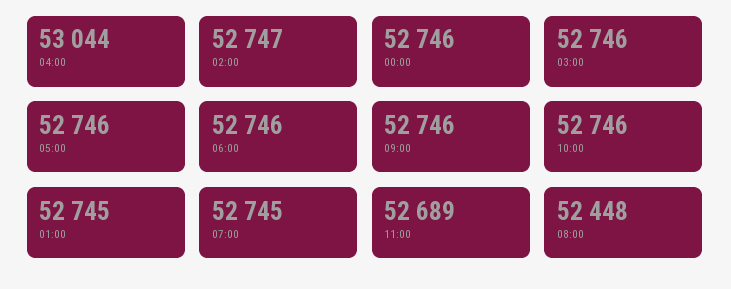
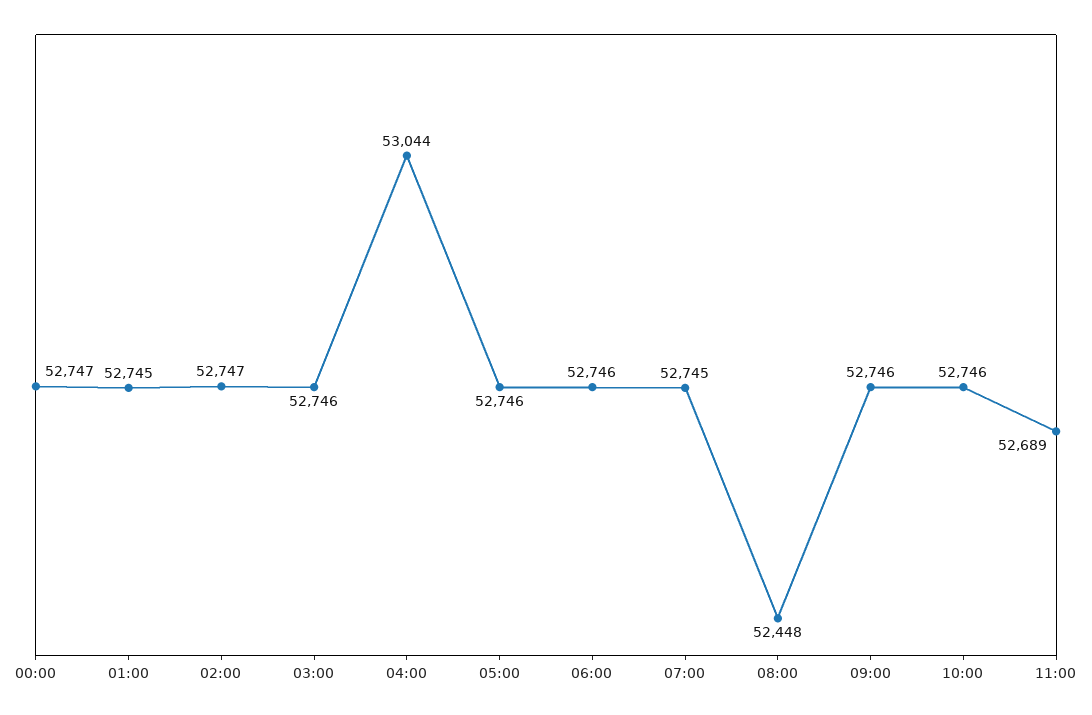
00:00: 52746 -> 52747

